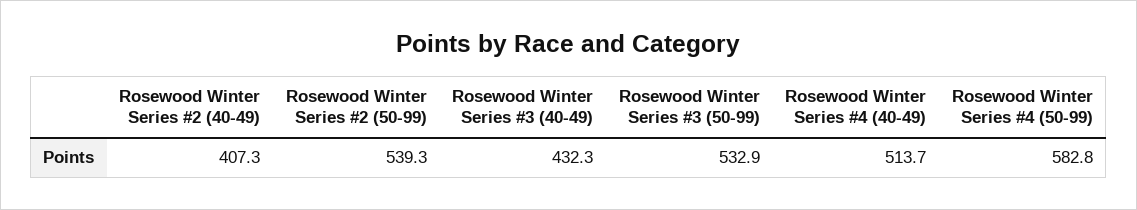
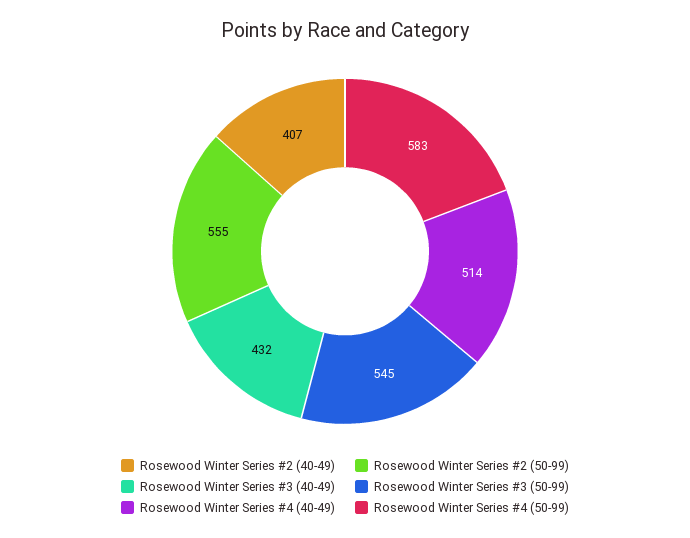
Rosewood Winter Series #2 (50-99): 539.3 -> 555
Rosewood Winter Series #3 (50-99): 532.9 -> 545

